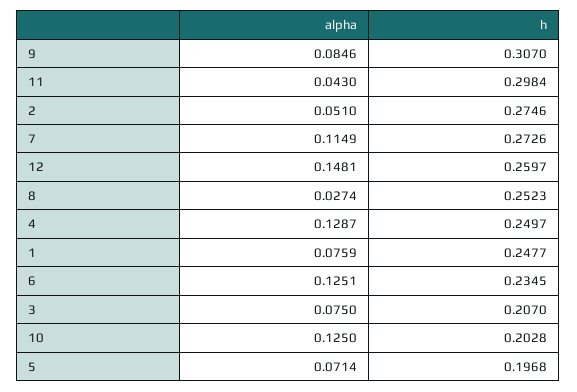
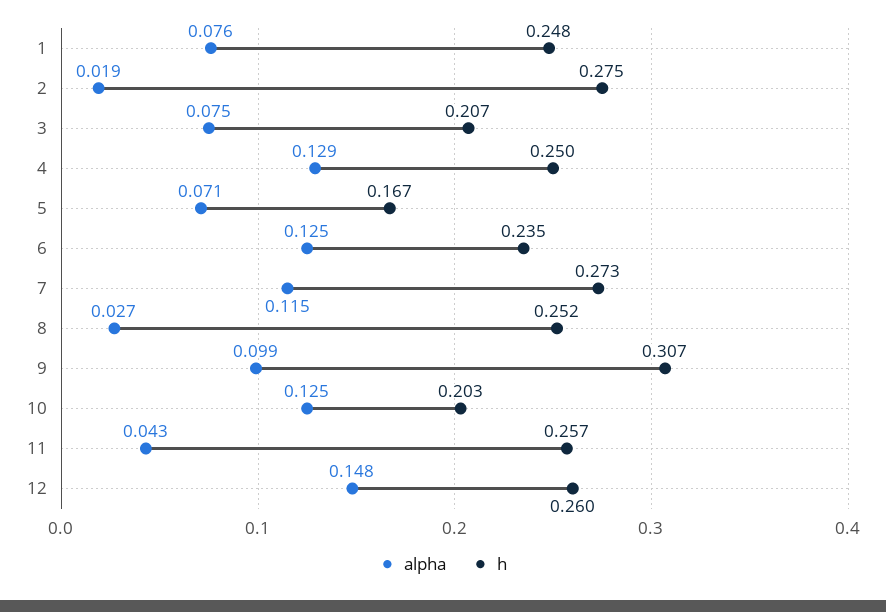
alpha, 9: 0.0846 -> 0.099
h, 11: 0.2984 -> 0.257
alpha, 2: 0.051 -> 0.019
h, 5: 0.1968 -> 0.167

